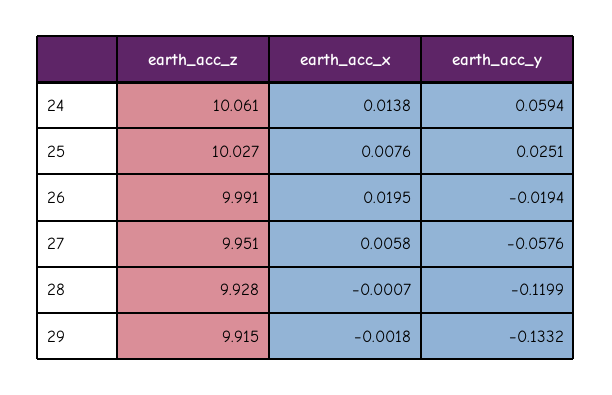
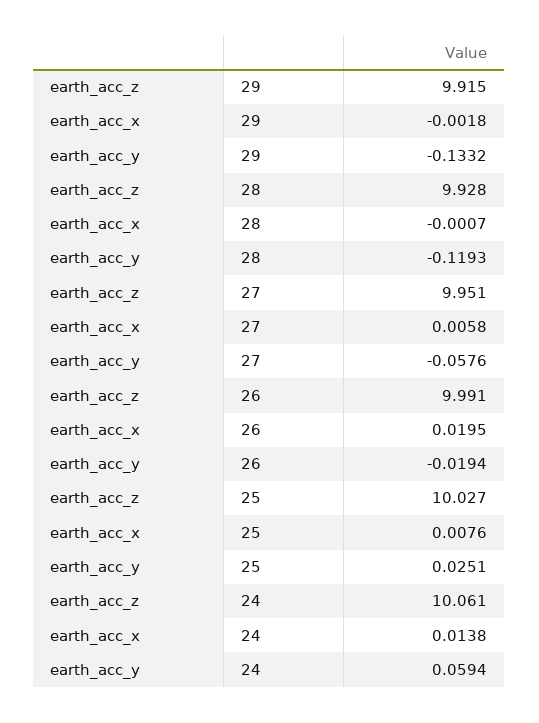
earth_acc_y, 28: -0.1199 -> -0.1193

